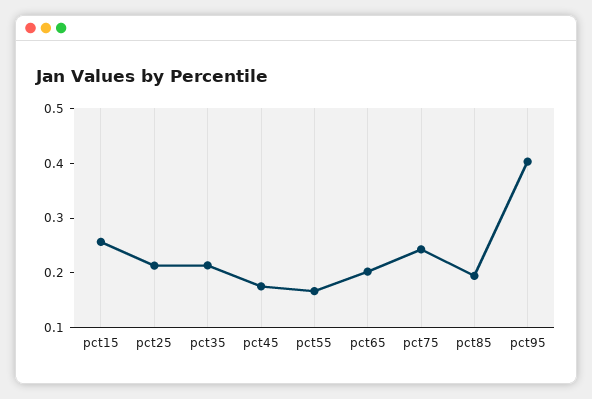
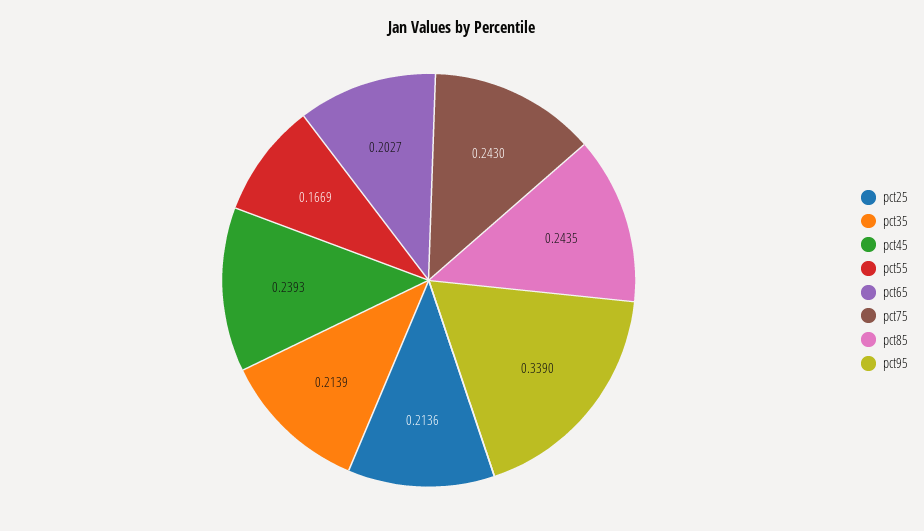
pct15: 0.26 -> none
pct45: 0.18 -> 0.2393
pct85: 0.2 -> 0.2435
pct95: 0.4 -> 0.339

